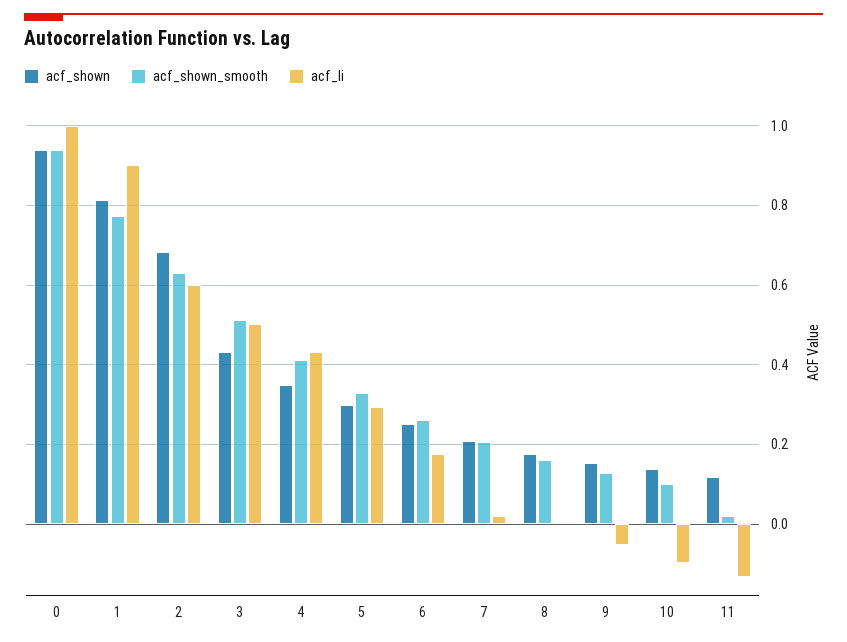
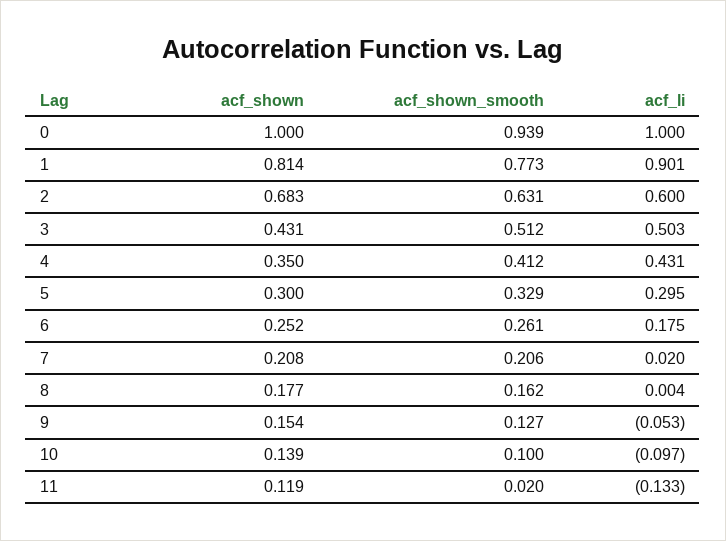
acf_shown, 0: 0.94 -> 1

